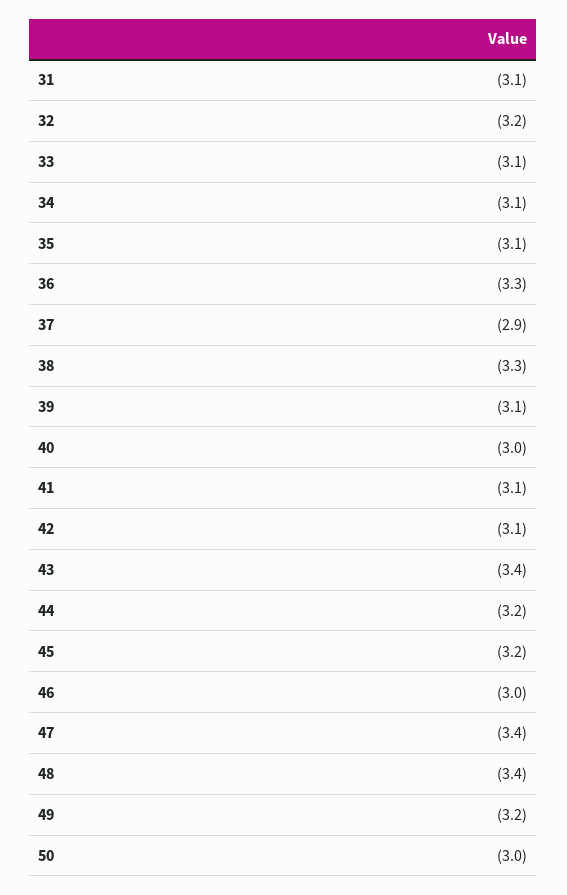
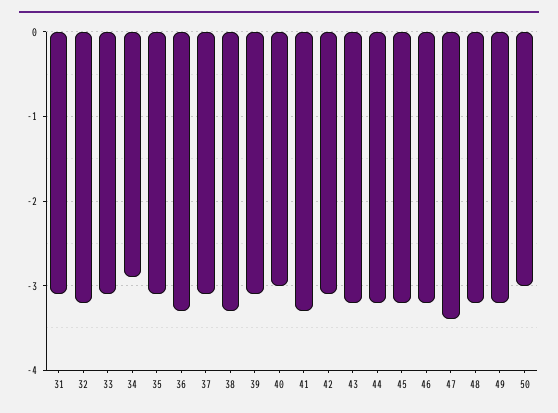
34: -3.1 -> -2.9
37: -2.9 -> -3.1
41: -3.1 -> -3.3
43: -3.4 -> -3.2
46: -3 -> -3.2
48: -3.4 -> -3.2

